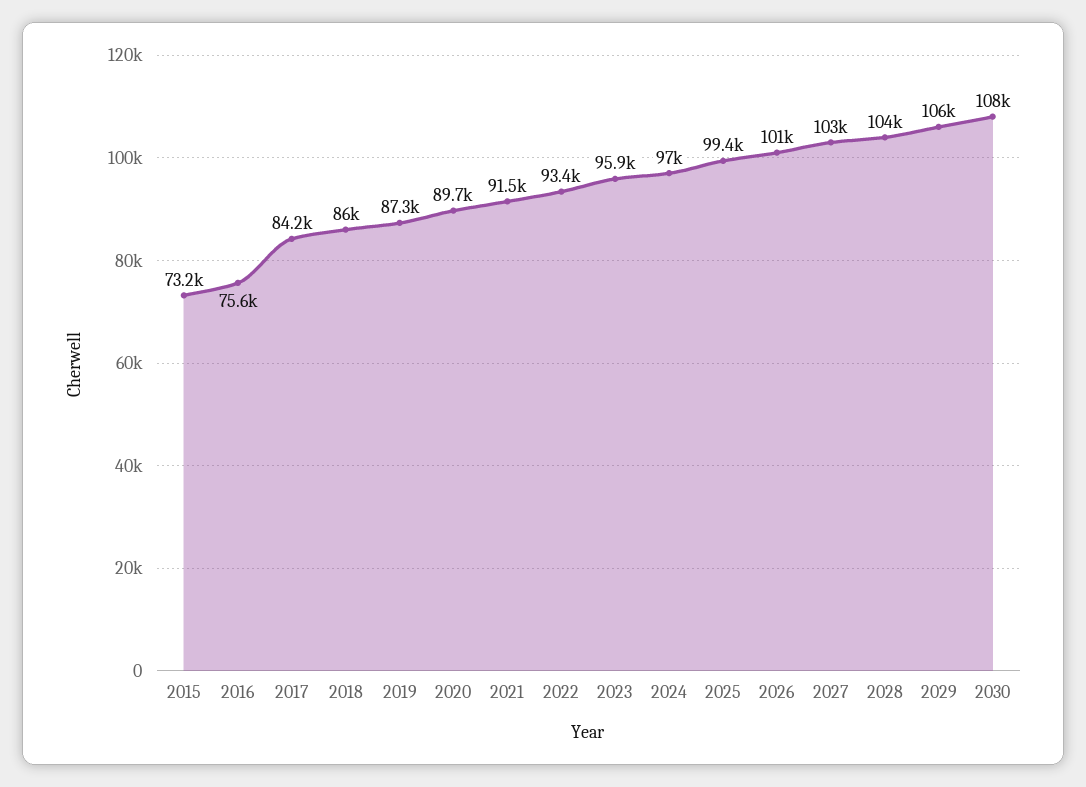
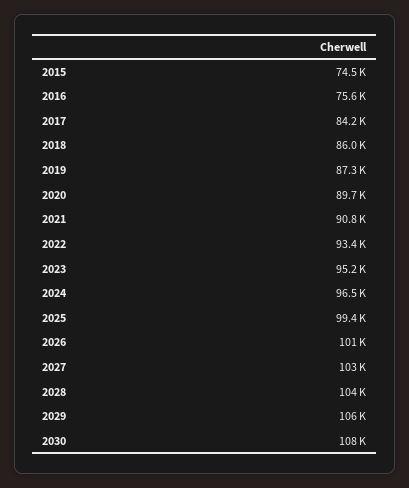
2015: 73200 -> 74500
2021: 91500 -> 90800
2023: 95900 -> 95200
2024: 97000 -> 96500

